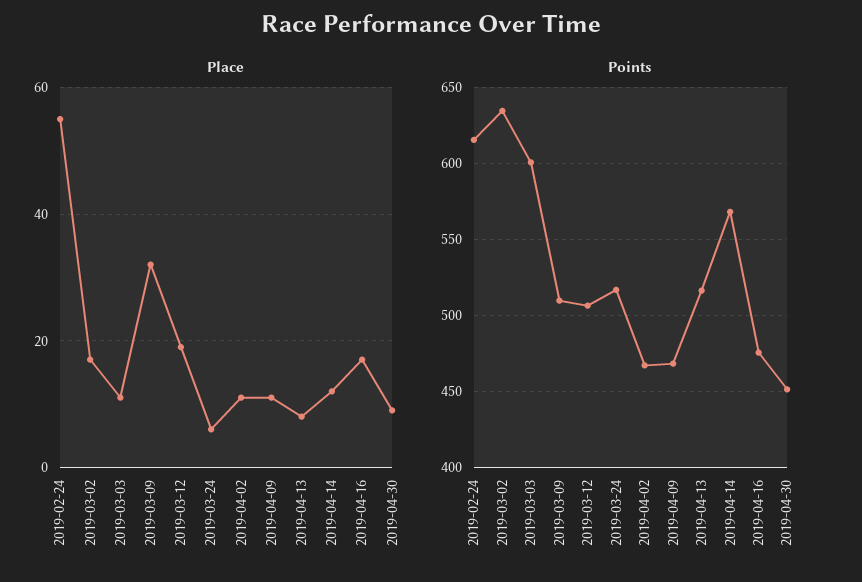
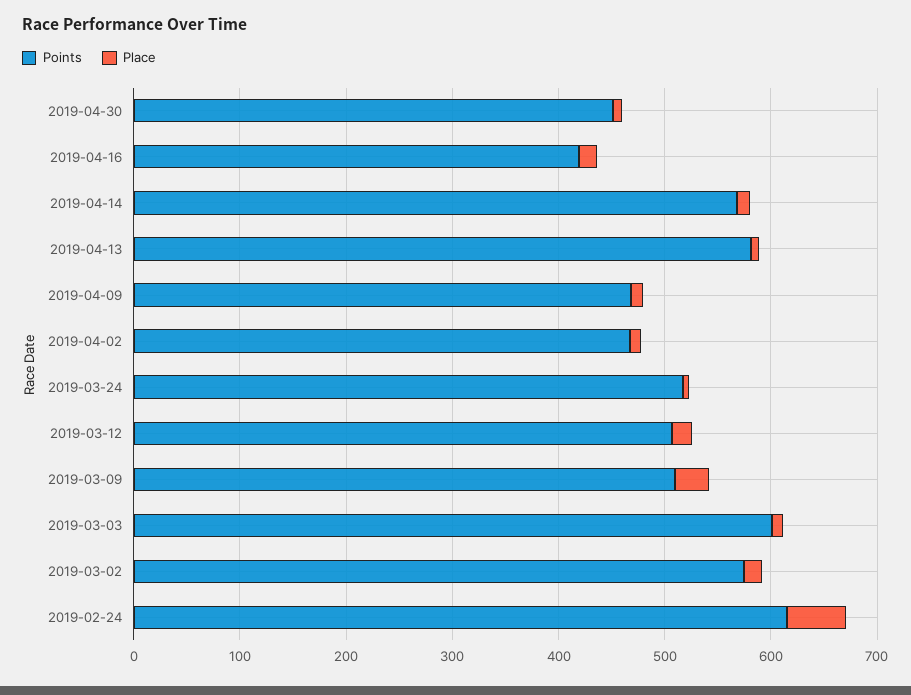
Points, 2019-03-02: 635 -> 580
Points, 2019-04-13: 515 -> 580
Points, 2019-04-16: 475 -> 420

